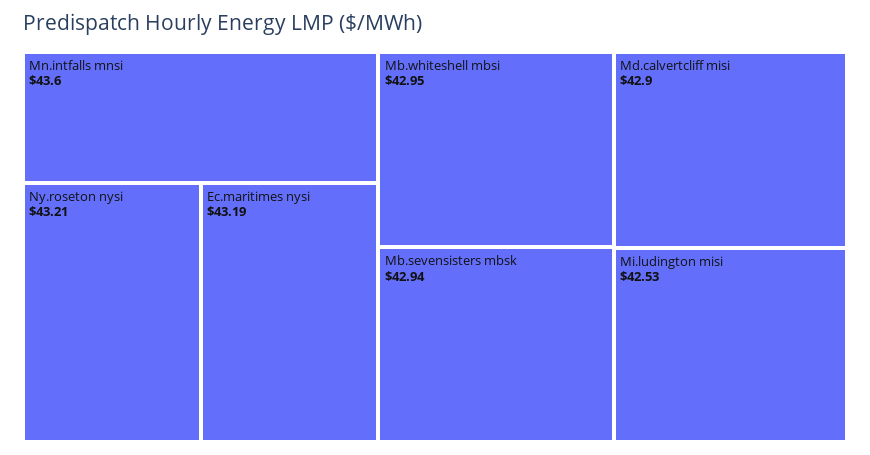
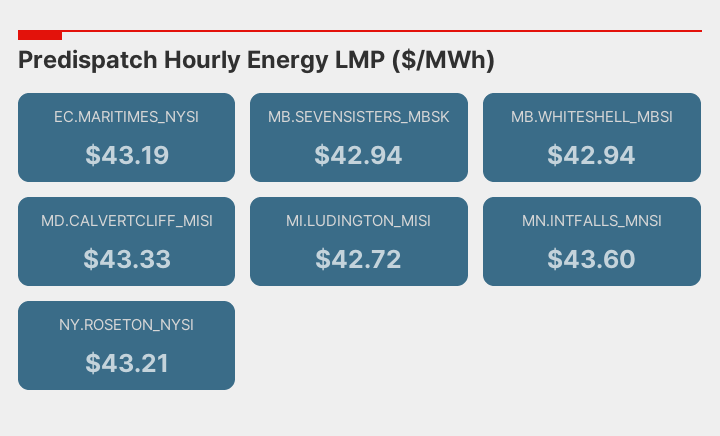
Mb.whiteshell mbsi: 42.95 -> 42.94
Md.calvertcliff misi: 42.9 -> 43.33
Mi.ludington misi: 42.53 -> 42.72

